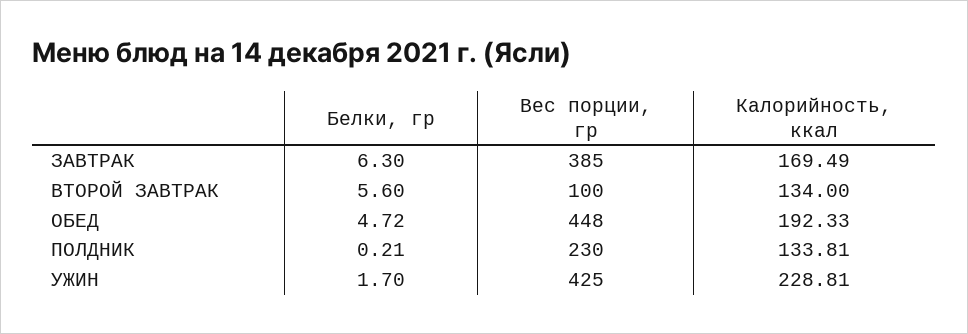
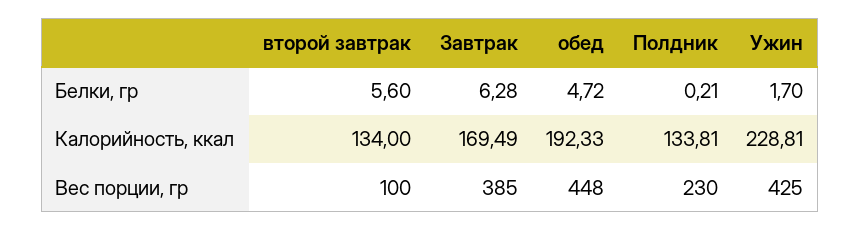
Белки, гр, ЗАВТРАК: 6.3 -> 6.28

